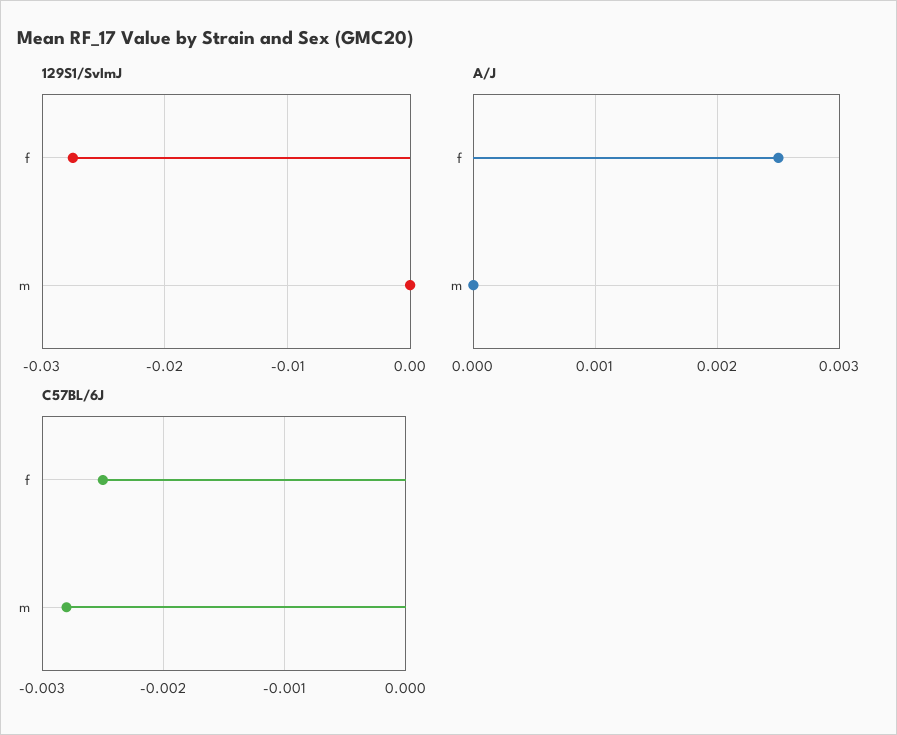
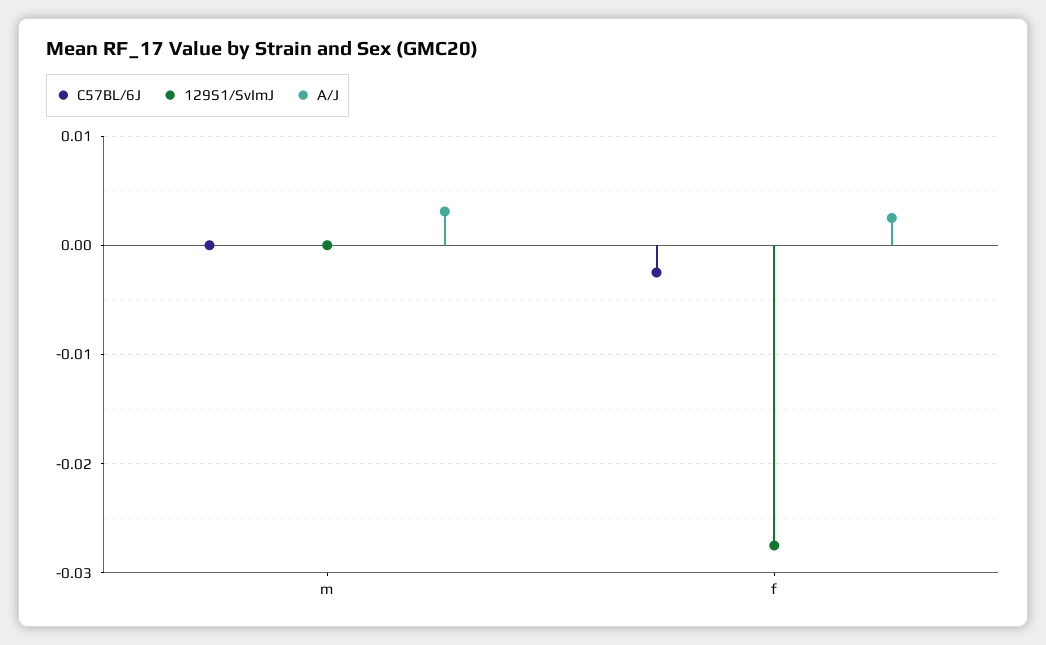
A/J, m: 0 -> 0.003
C57BL/6J, m: -0.0028 -> 0

